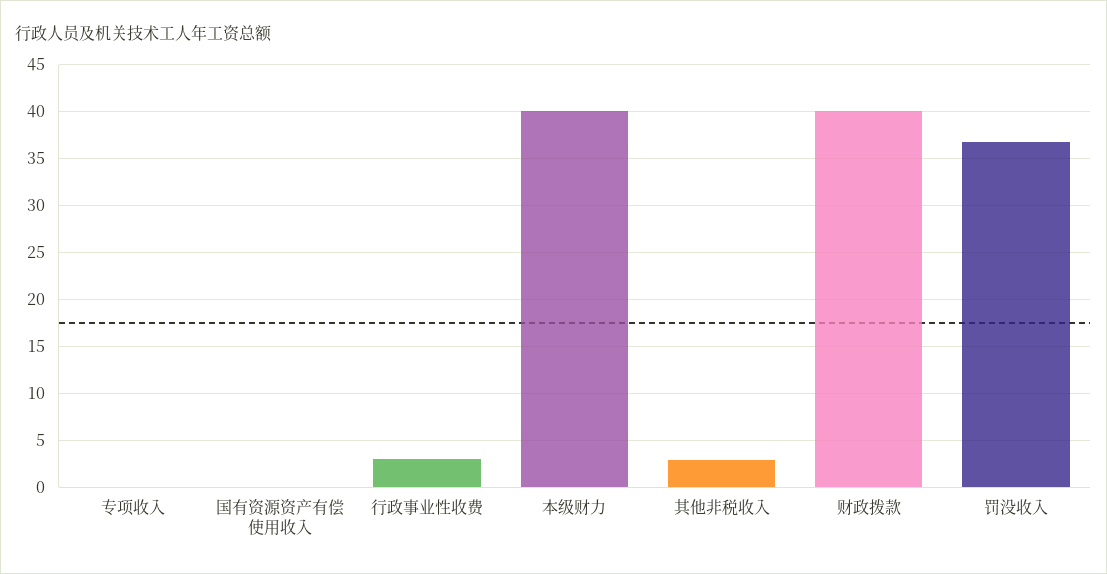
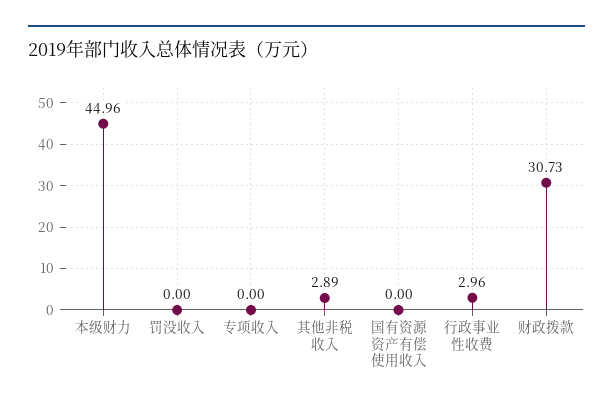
本级财力: 40 -> 44.96
财政拨款: 40 -> 30.73
罚没收入: 37 -> 0

